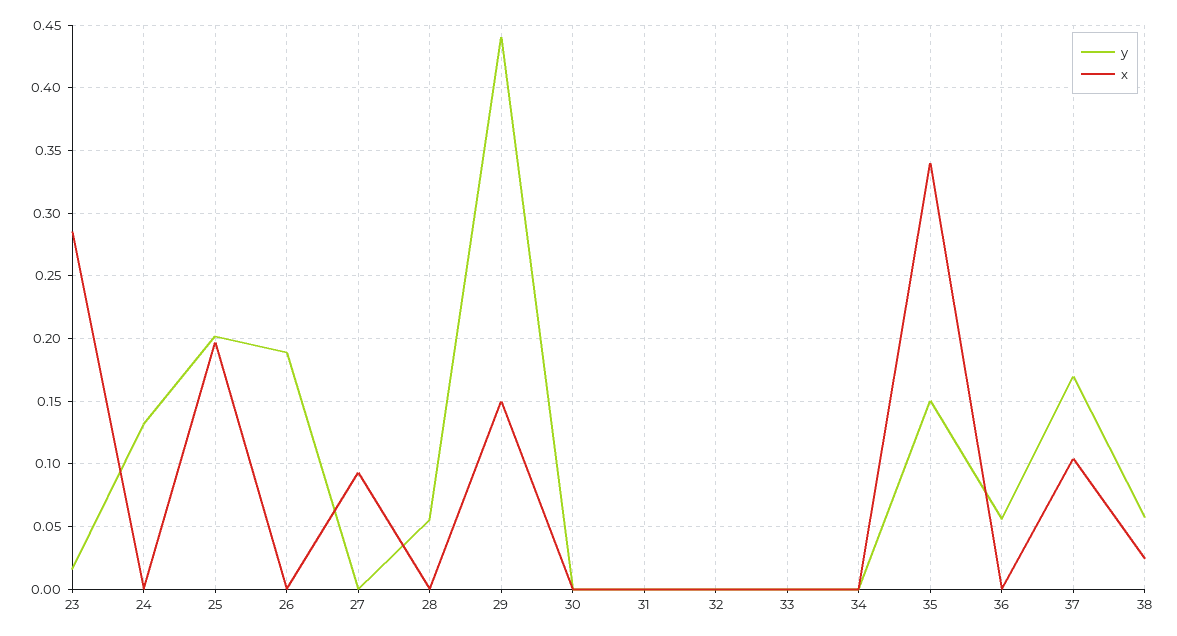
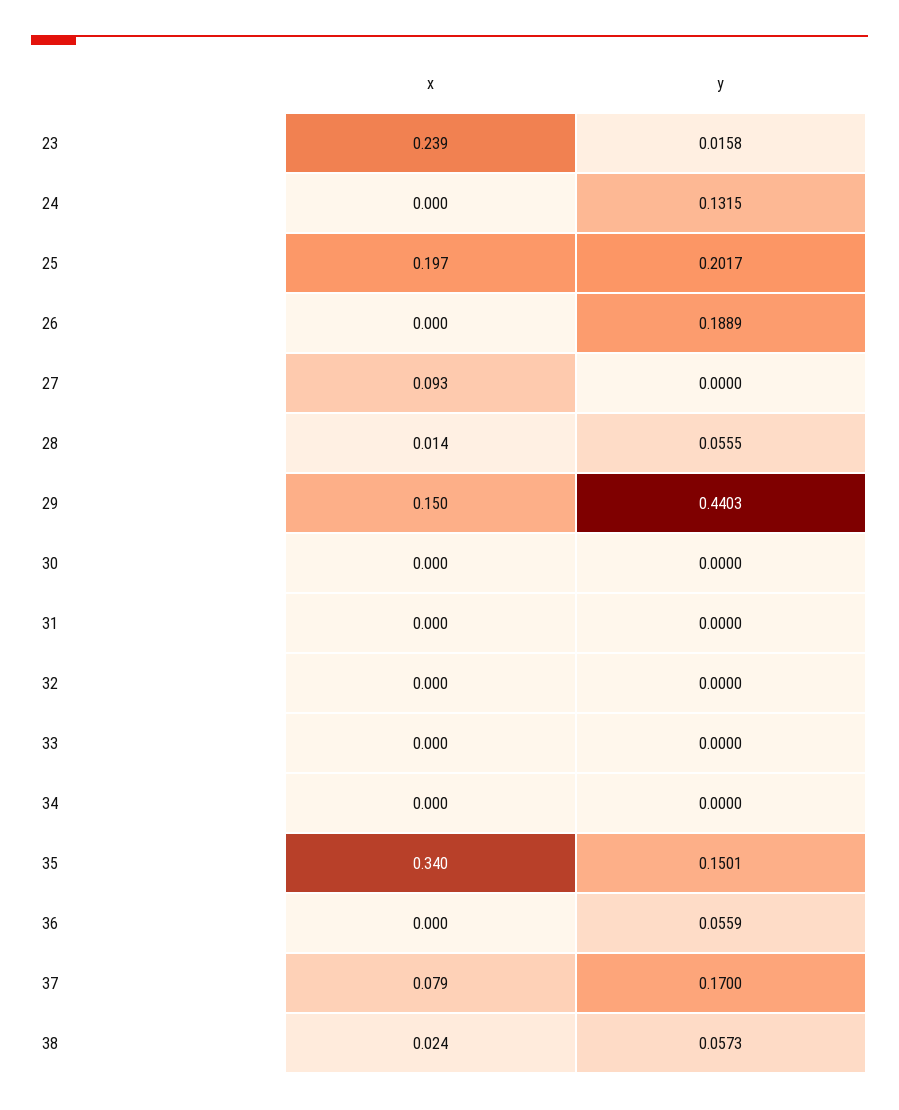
x, 23: 0.285 -> 0.239
x, 28: 0 -> 0.014
x, 37: 0.105 -> 0.079

